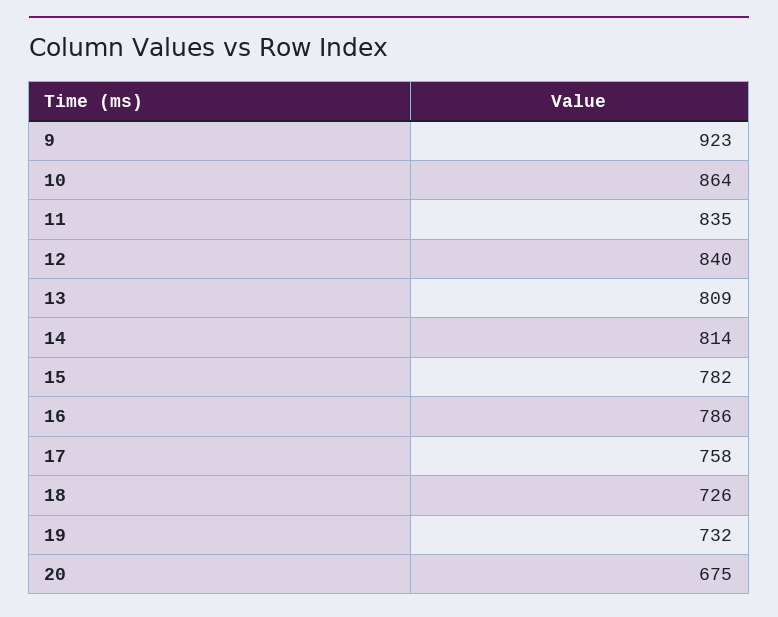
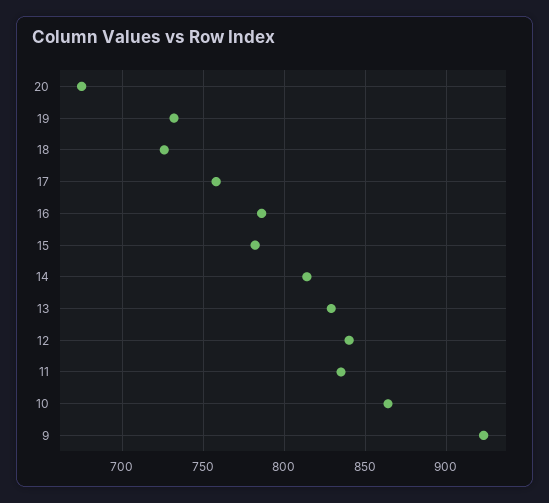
13: 809 -> 830

